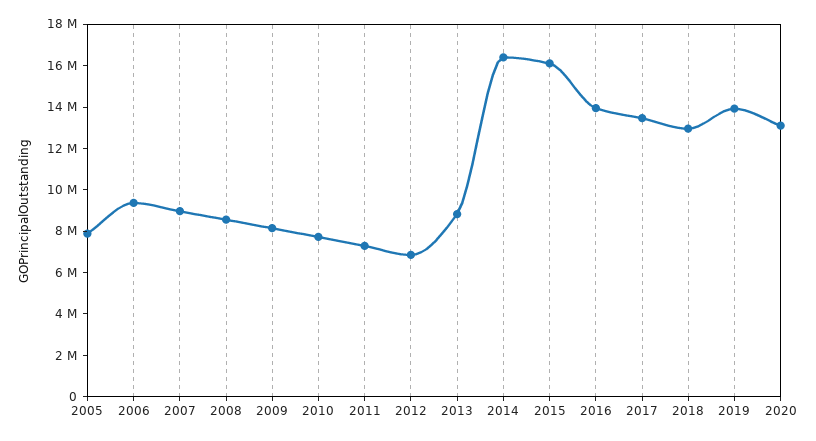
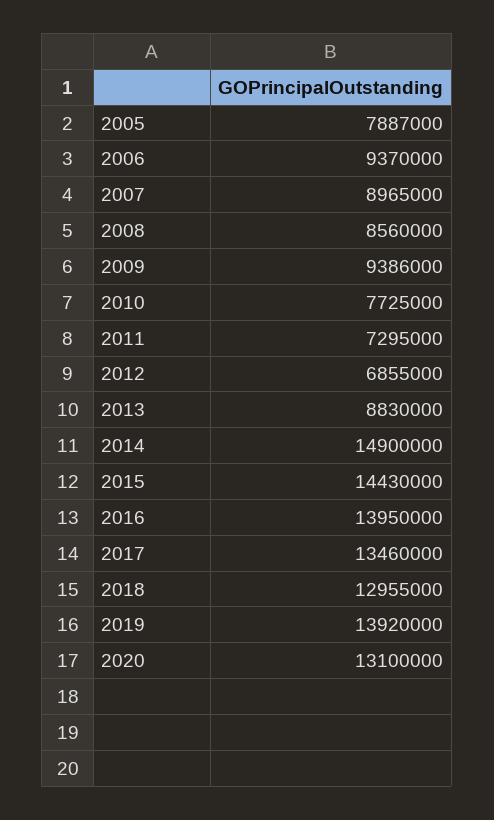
2009: 8000000 -> 9386000
2014: 16500000 -> 14900000
2015: 16000000 -> 14430000

